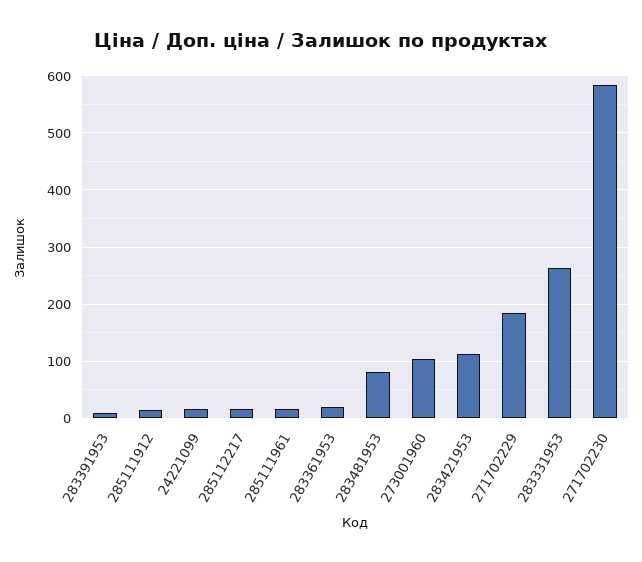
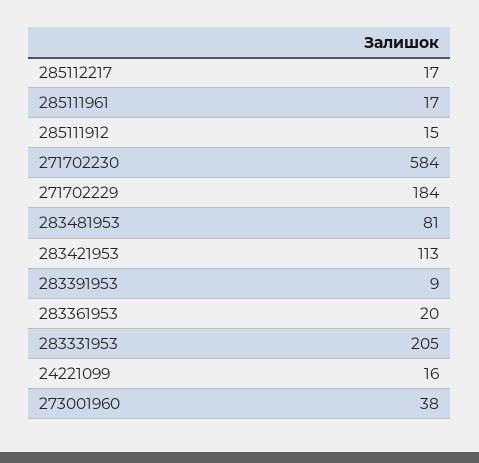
273001960: 100 -> 38
283331953: 260 -> 205

